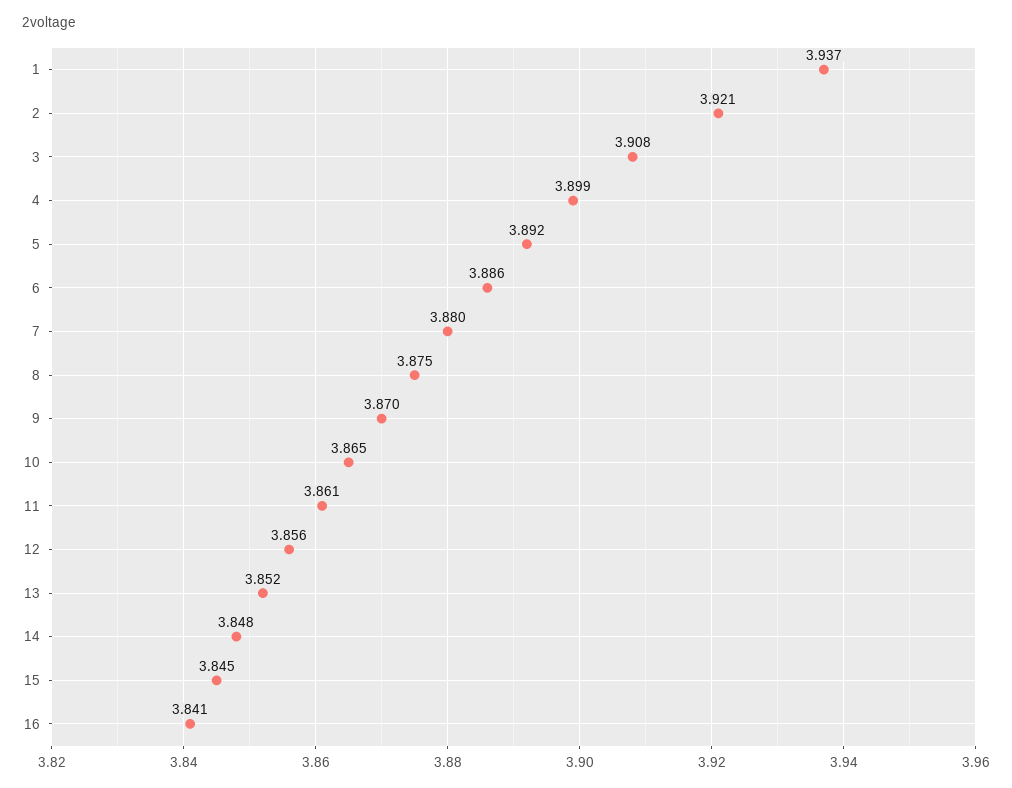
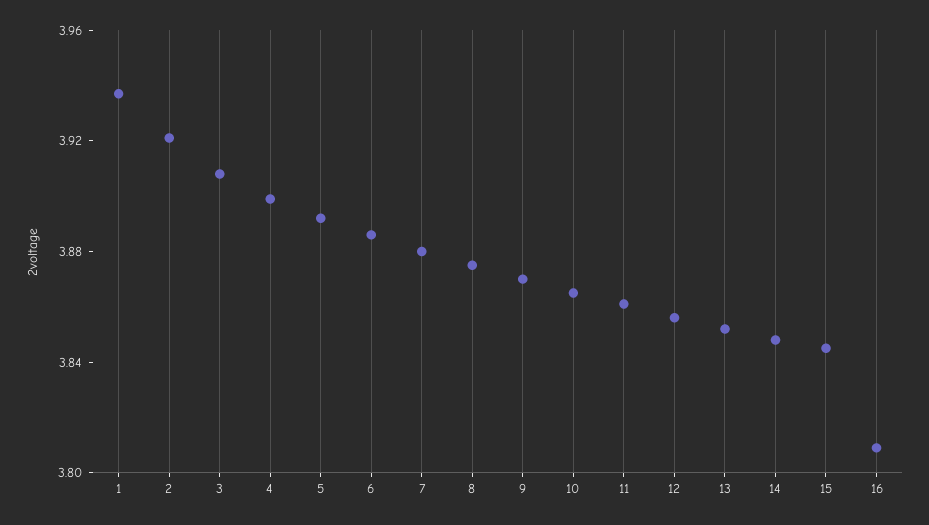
16: 3.841 -> 3.81

